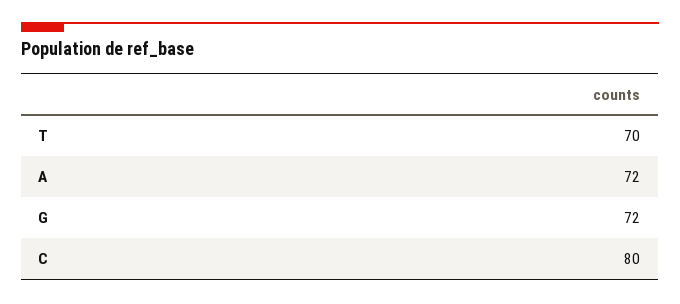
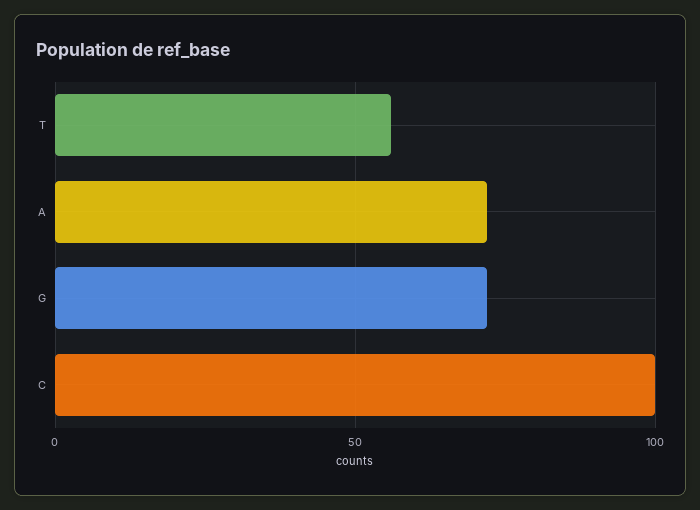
T: 70 -> 55
C: 80 -> 100

